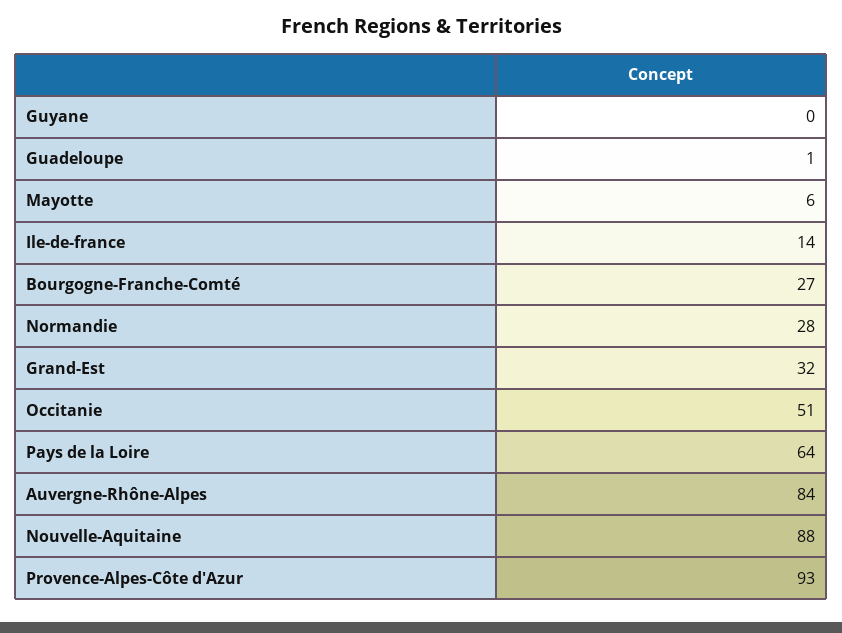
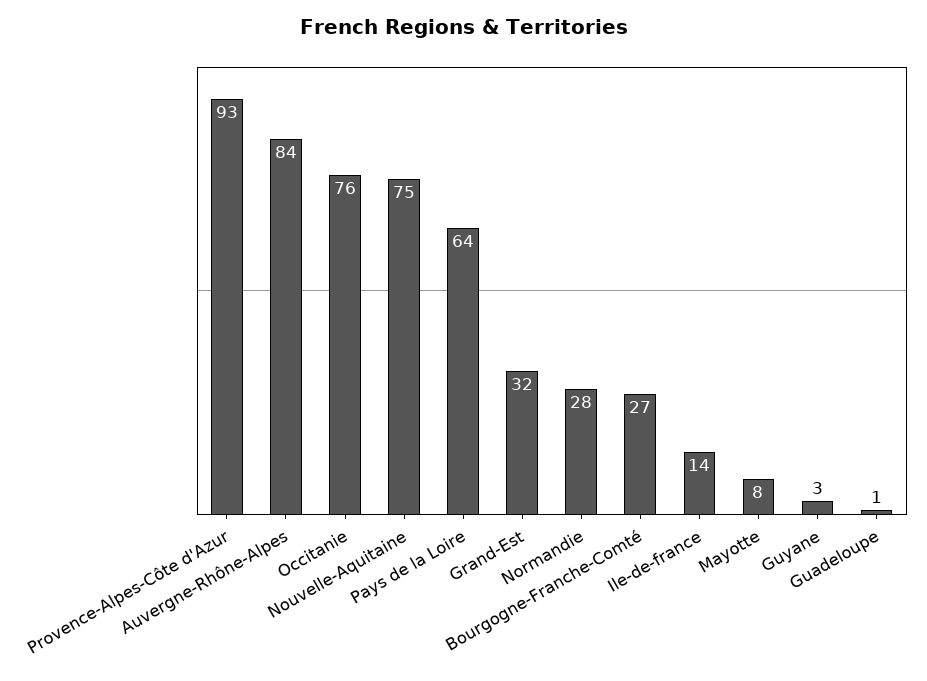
Guyane: 0 -> 3
Mayotte: 6 -> 8
Occitanie: 51 -> 76
Nouvelle-Aquitaine: 88 -> 75

